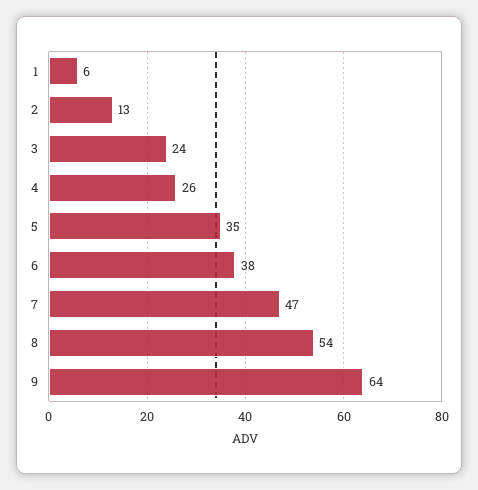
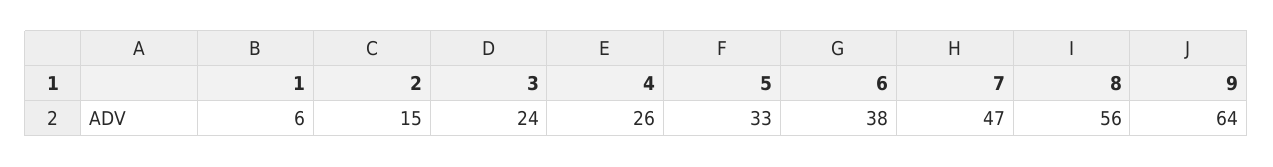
2: 13 -> 15
5: 35 -> 33
8: 54 -> 56

